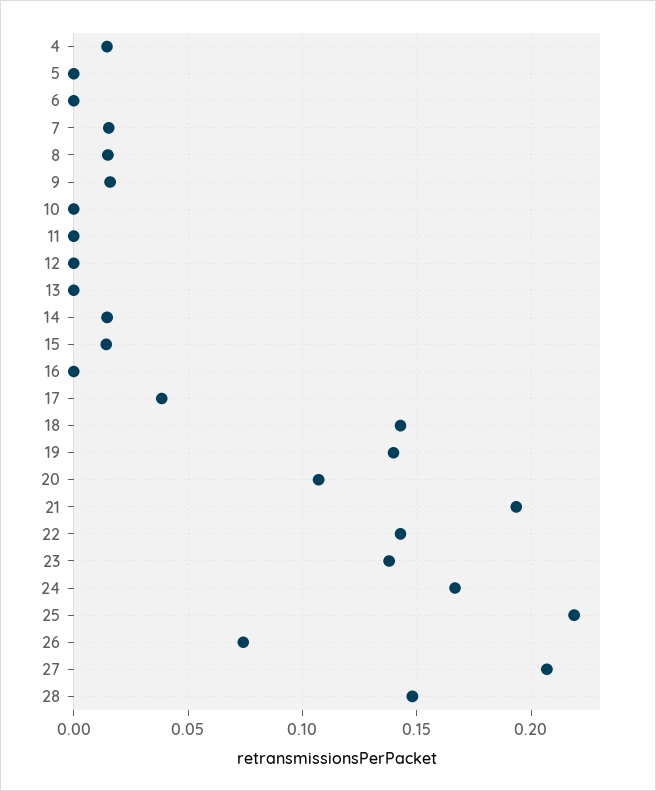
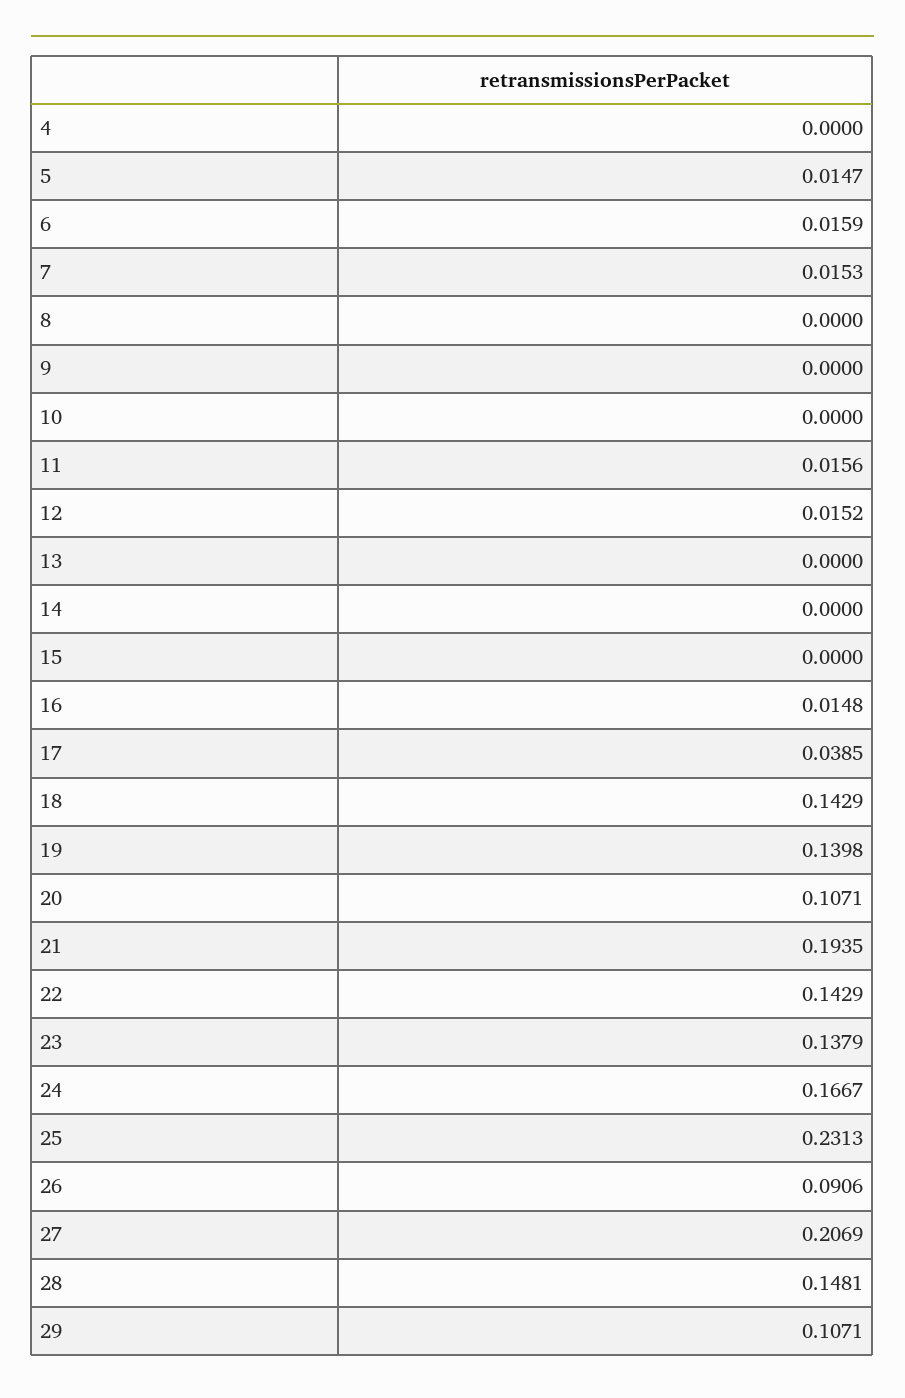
4: 0.015 -> 0
5: 0 -> 0.0147
6: 0 -> 0.0159
8: 0.015 -> 0
9: 0.015 -> 0
11: 0 -> 0.0156
12: 0 -> 0.0152
14: 0.015 -> 0
15: 0.015 -> 0
16: 0 -> 0.0148
25: 0.22 -> 0.2313
26: 0.075 -> 0.0906
29: none -> 0.1071

